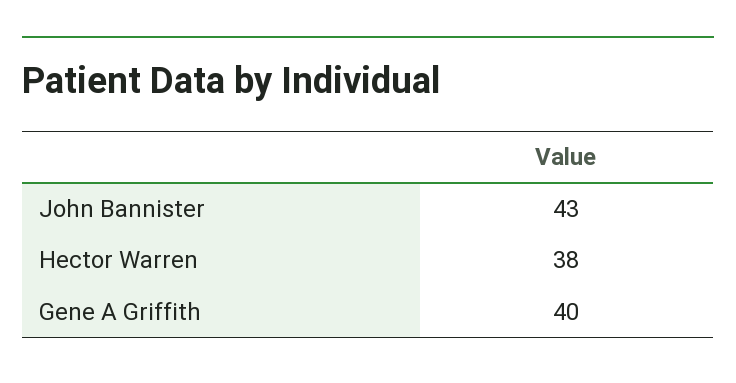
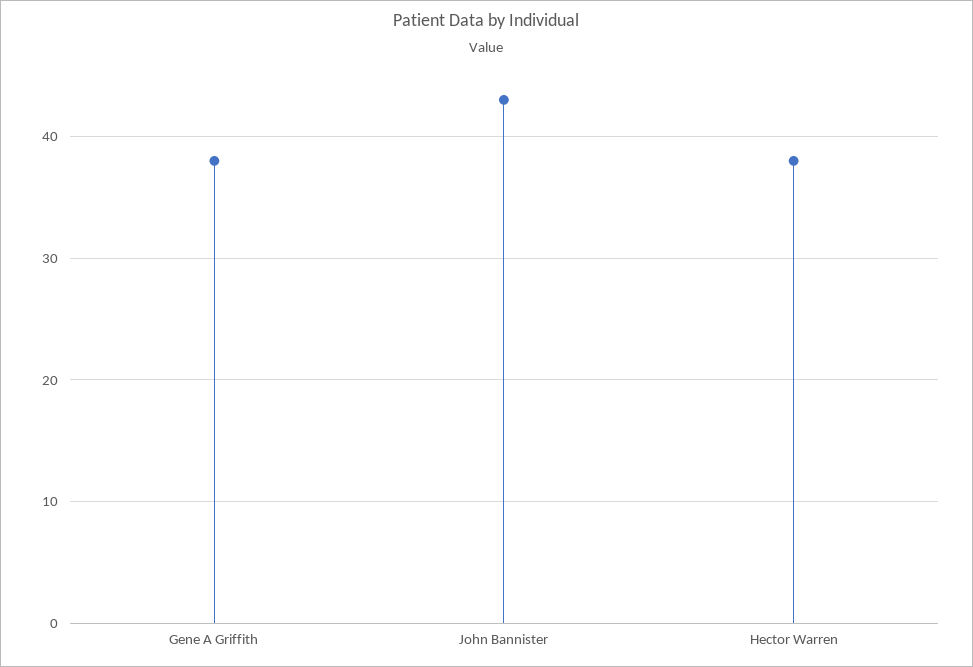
Gene A Griffith: 40 -> 38

